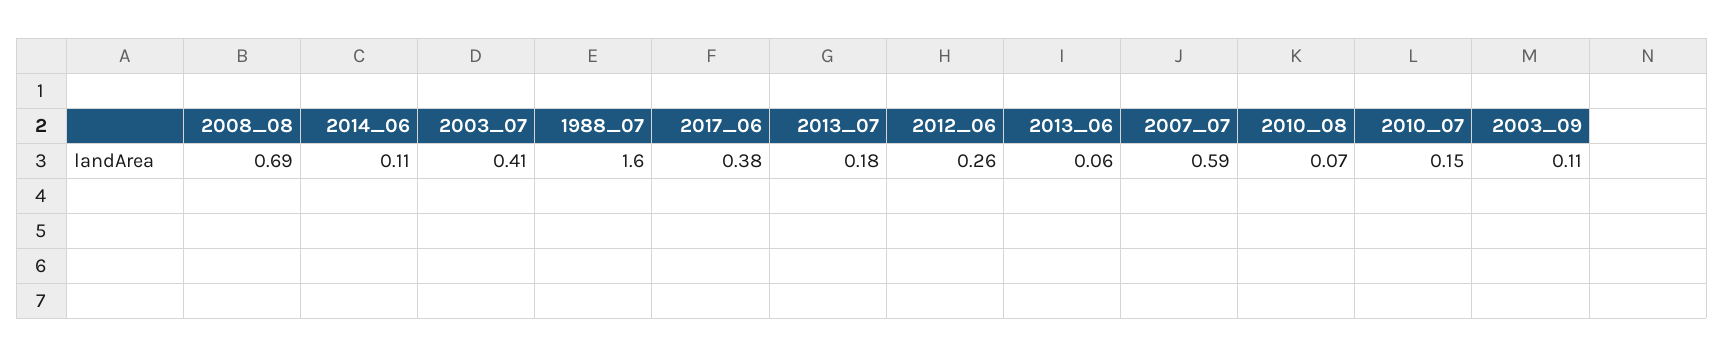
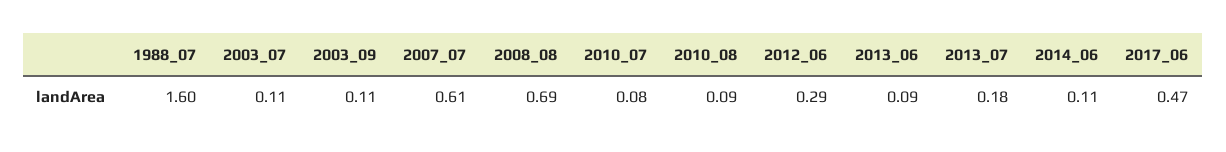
2003_07: 0.41 -> 0.11
2017_06: 0.38 -> 0.47
2012_06: 0.26 -> 0.29
2013_06: 0.06 -> 0.09
2007_07: 0.59 -> 0.61
2010_08: 0.07 -> 0.09
2010_07: 0.15 -> 0.08

